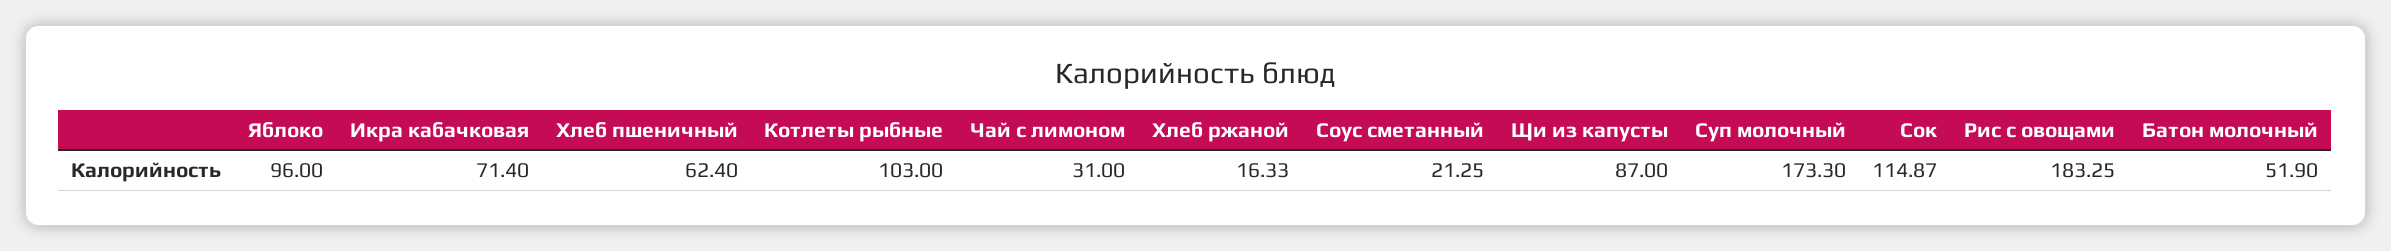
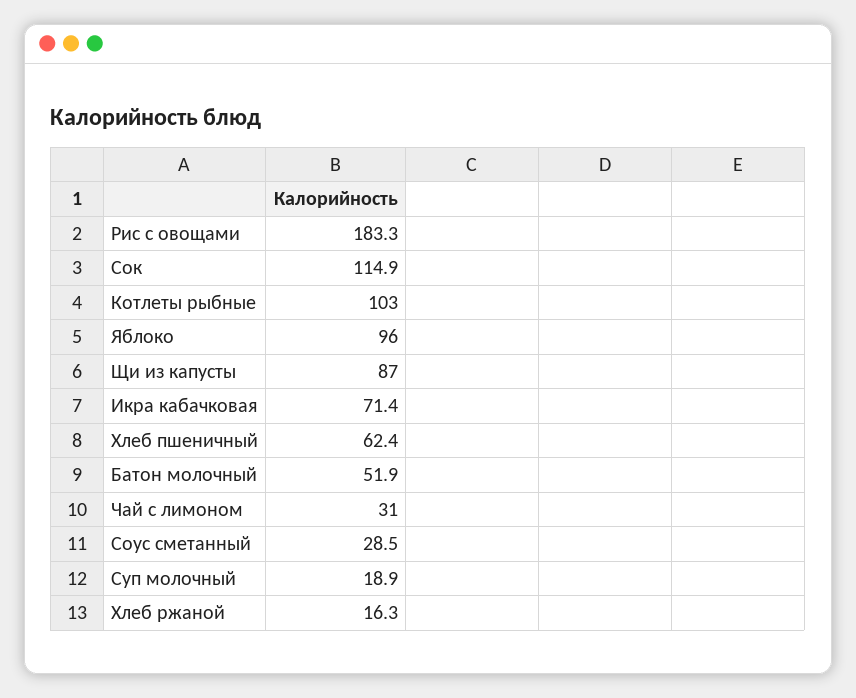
Соус сметанный: 21.25 -> 28.5
Суп молочный: 173.3 -> 18.9

